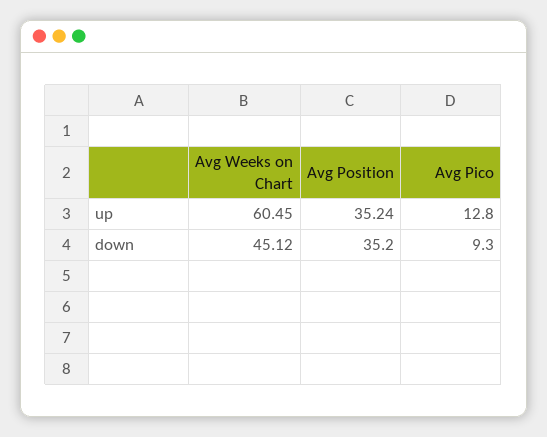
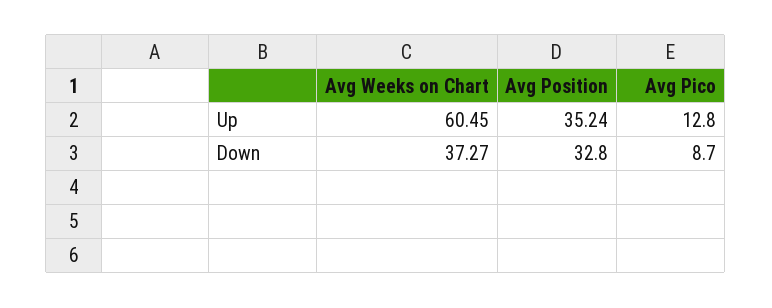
Avg Weeks on Chart, down: 45.12 -> 37.27
Avg Position, down: 35.2 -> 32.8
Avg Pico, down: 9.3 -> 8.7

